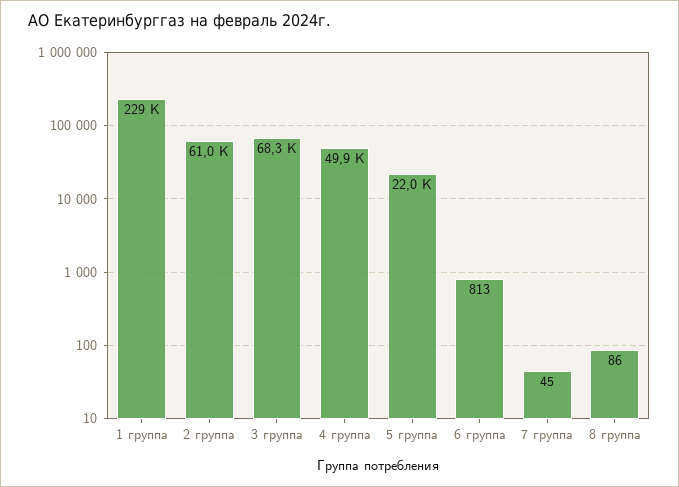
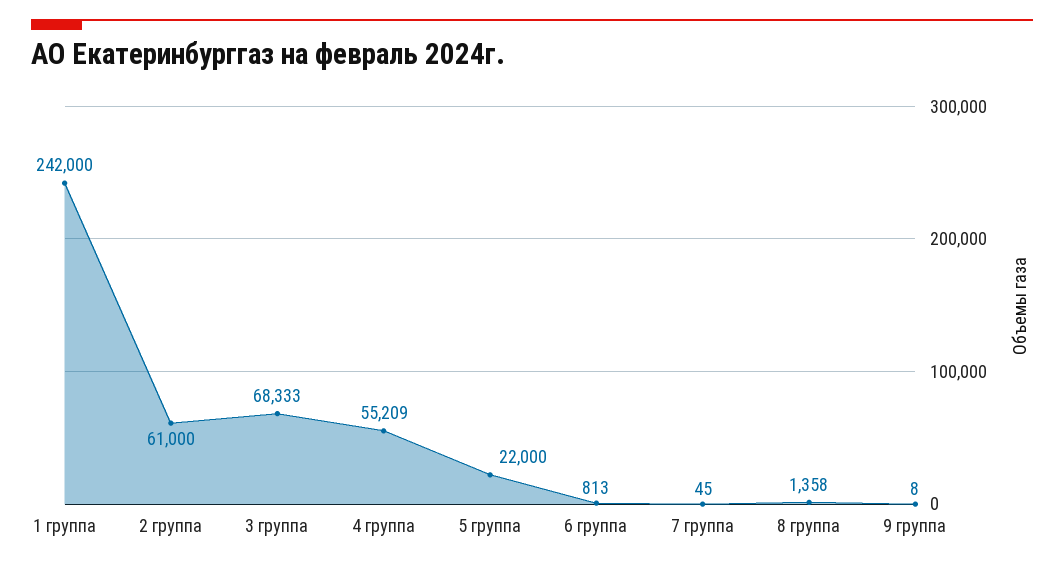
1 группа: 229000 -> 242000
4 группа: 49900 -> 55209
8 группа: 86 -> 1358
9 группа: none -> 8

